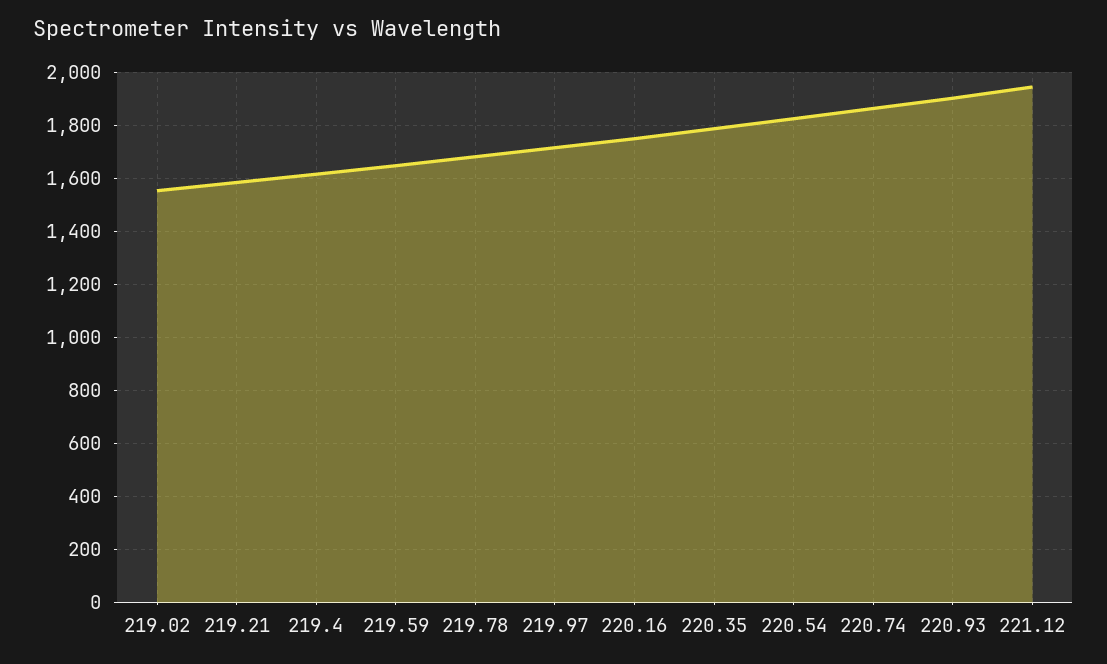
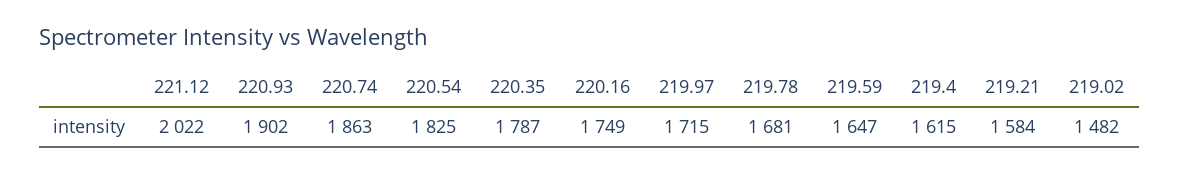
219.02: 1550 -> 1482
221.12: 1950 -> 2022

